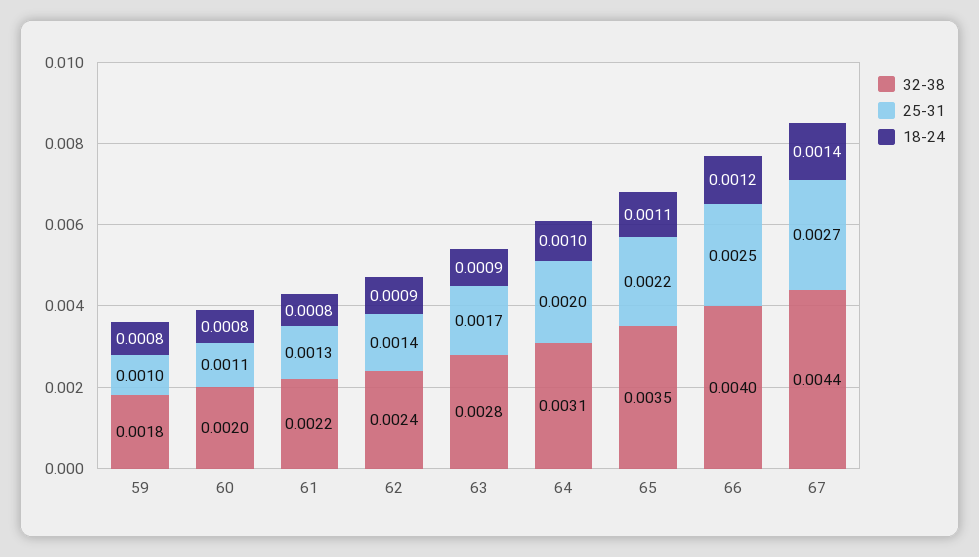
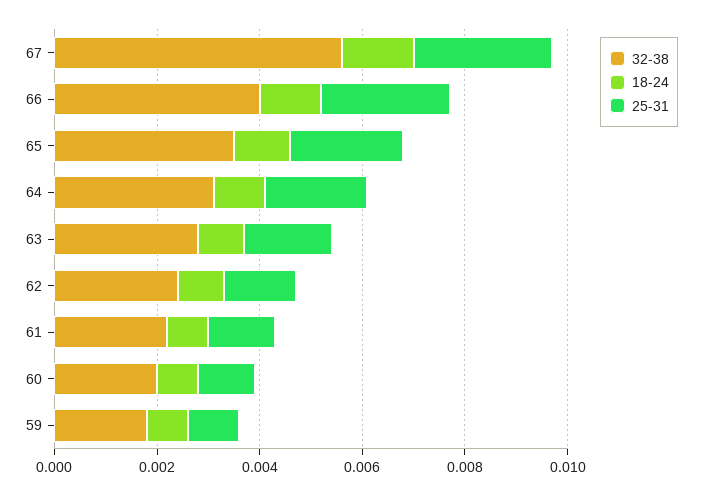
32-38, 67: 0.0044 -> 0.0055

